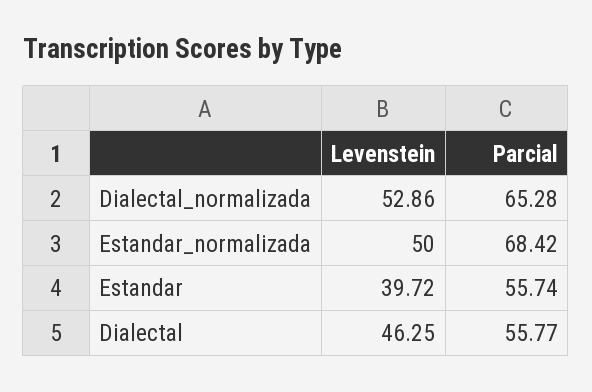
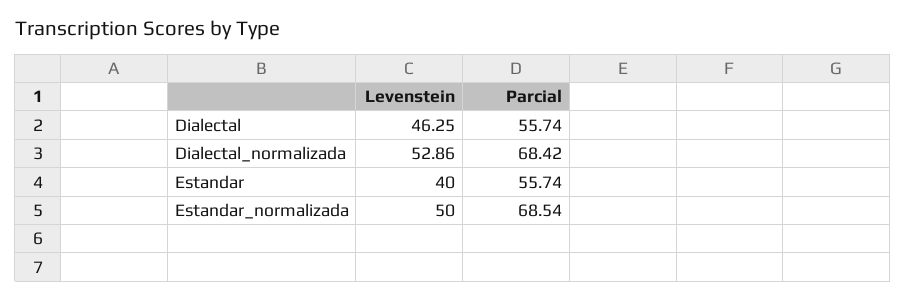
Parcial, Dialectal_normalizada: 65.28 -> 68.42
Parcial, Estandar_normalizada: 68.42 -> 68.54
Levenstein, Estandar: 39.72 -> 40
Parcial, Dialectal: 55.77 -> 55.74

